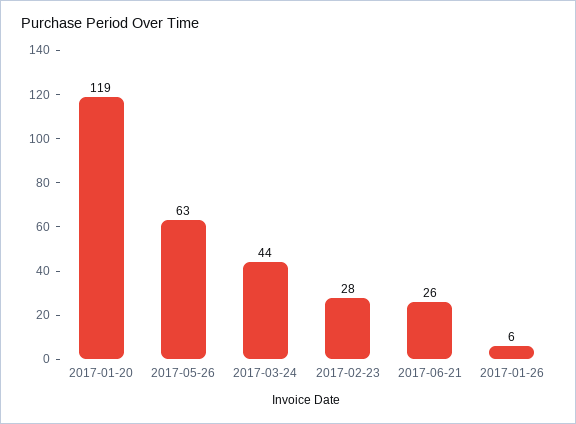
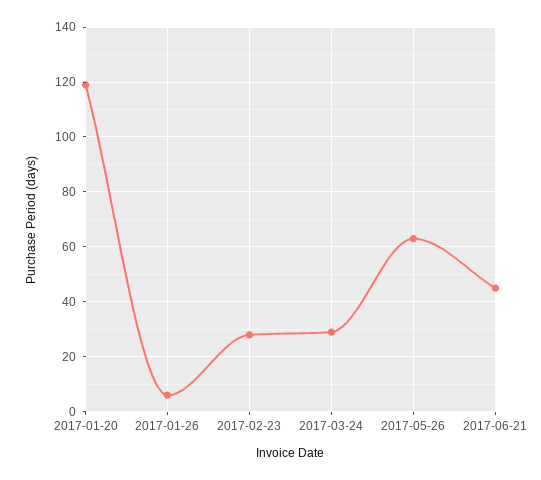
2017-03-24: 44 -> 30
2017-06-21: 26 -> 45

